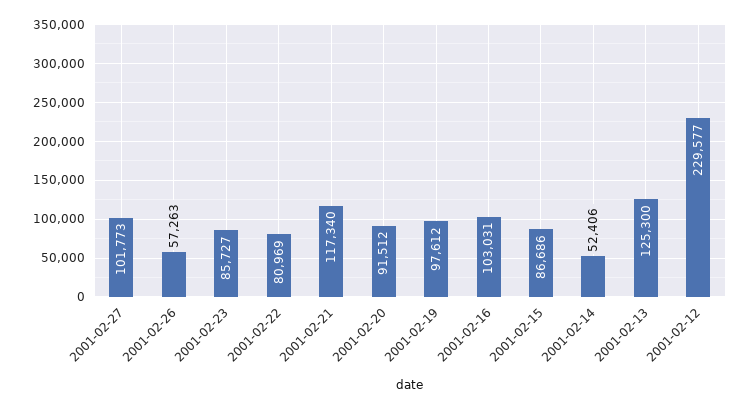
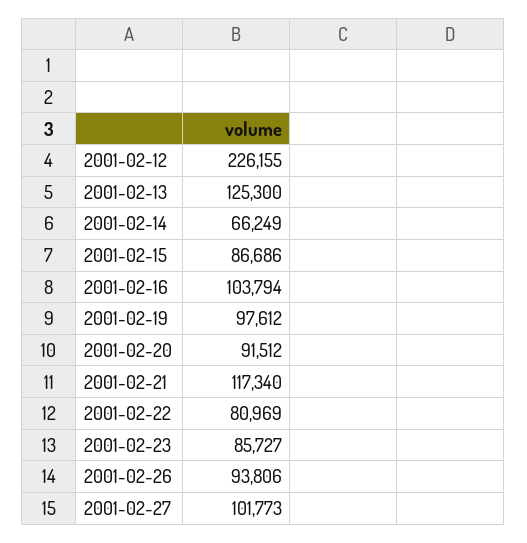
2001-02-26: 57263 -> 93806
2001-02-16: 103031 -> 103794
2001-02-14: 52406 -> 66249
2001-02-12: 229577 -> 226155

